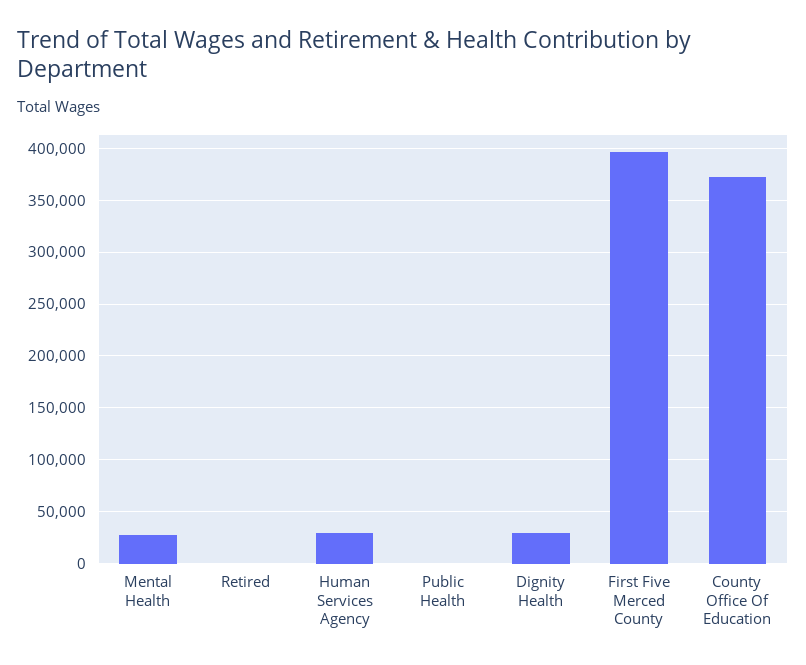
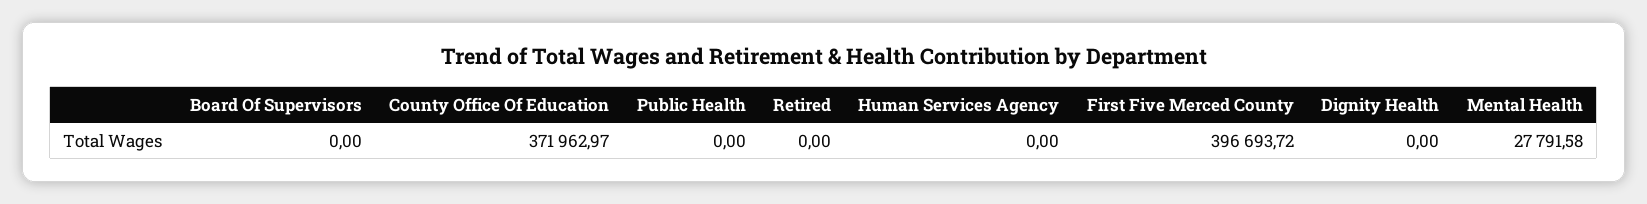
Human Services Agency: 30000 -> 0
Dignity Health: 30000 -> 0
Board Of Supervisors: none -> 0

